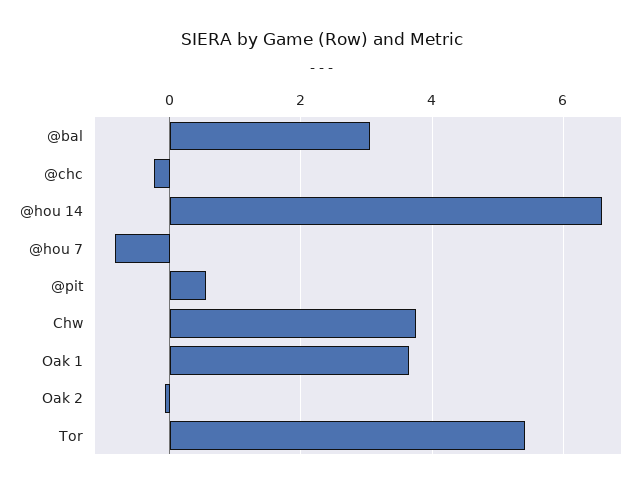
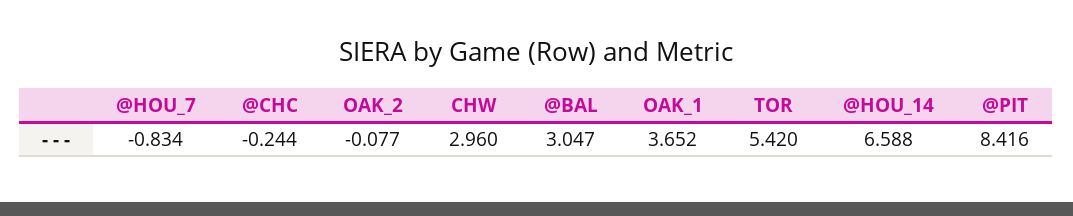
@pit: 0.6 -> 8.416
Chw: 3.8 -> 2.96

